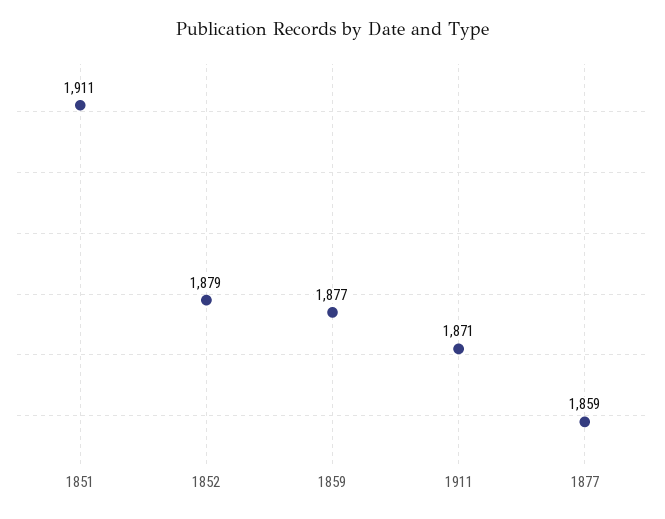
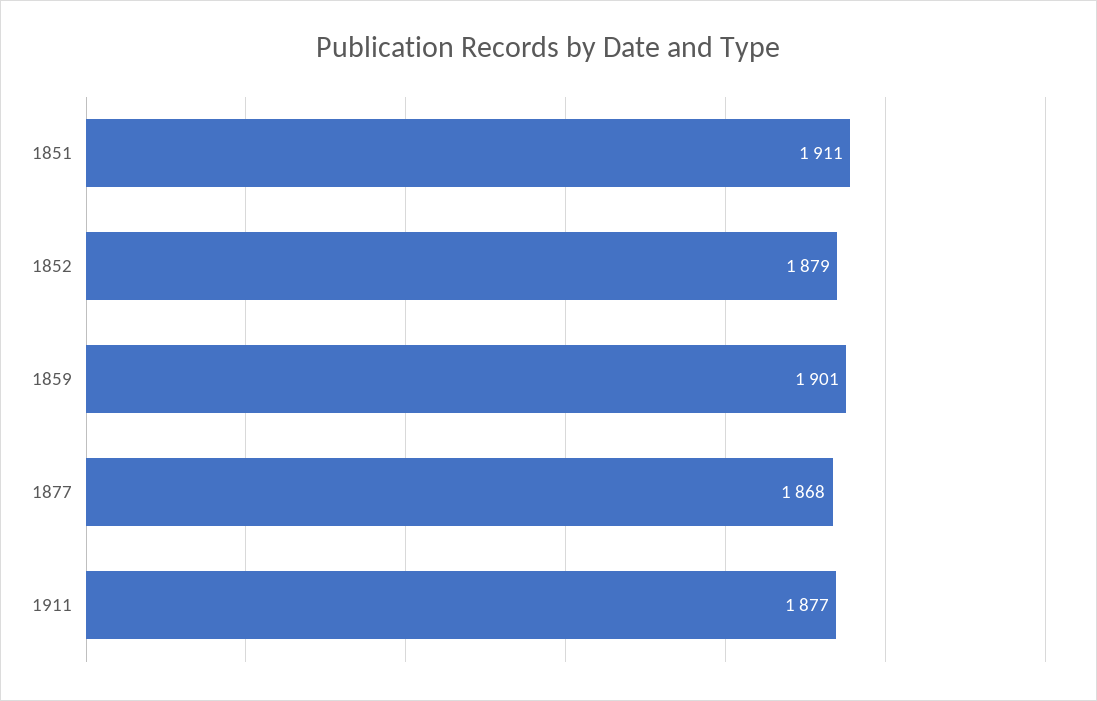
1859: 1877 -> 1901
1911: 1871 -> 1877
1877: 1859 -> 1868

